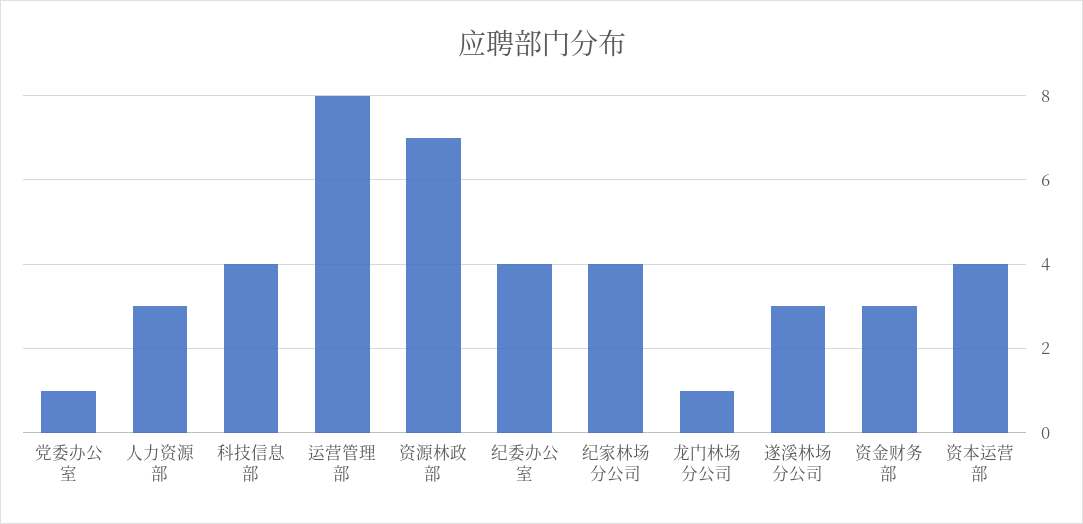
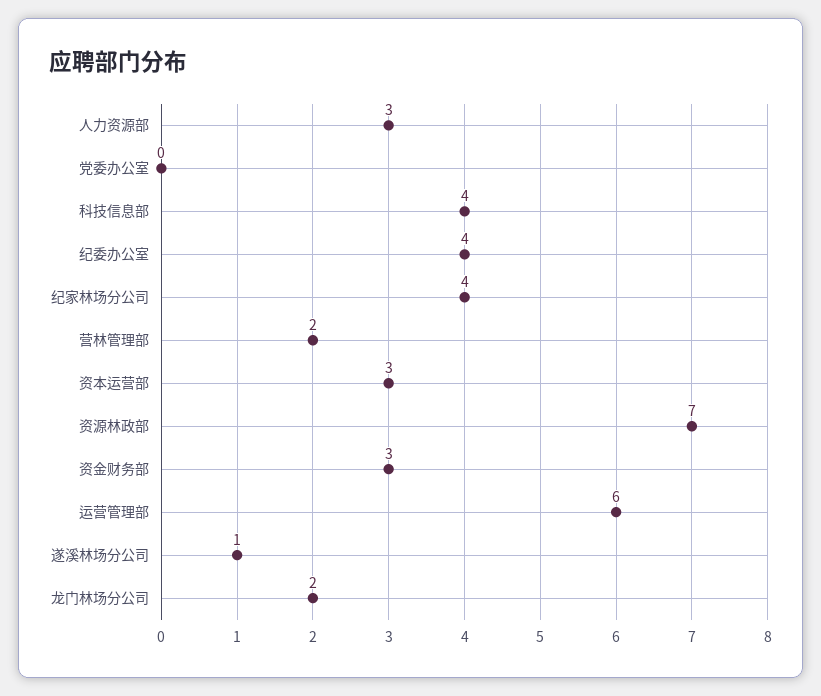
党委办公室: 1 -> 0
运营管理部: 8 -> 6
龙门林场分公司: 1 -> 2
遂溪林场分公司: 3 -> 1
资本运营部: 4 -> 3
营林管理部: none -> 2

